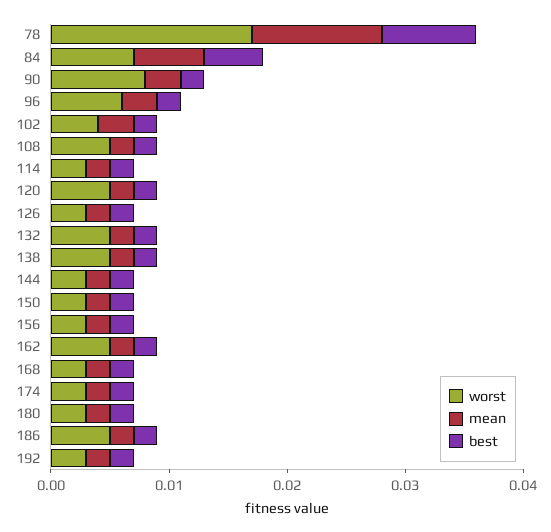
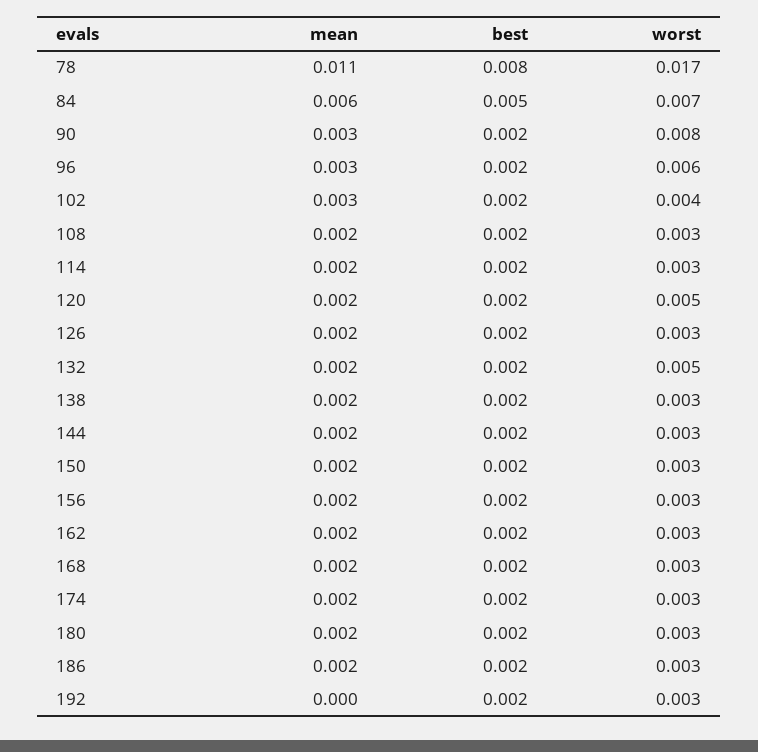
worst, 108: 0.005 -> 0.003
worst, 138: 0.005 -> 0.003
worst, 162: 0.005 -> 0.003
worst, 186: 0.005 -> 0.003
mean, 192: 0.002 -> 0

